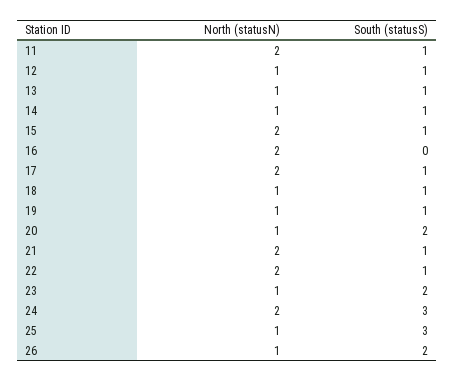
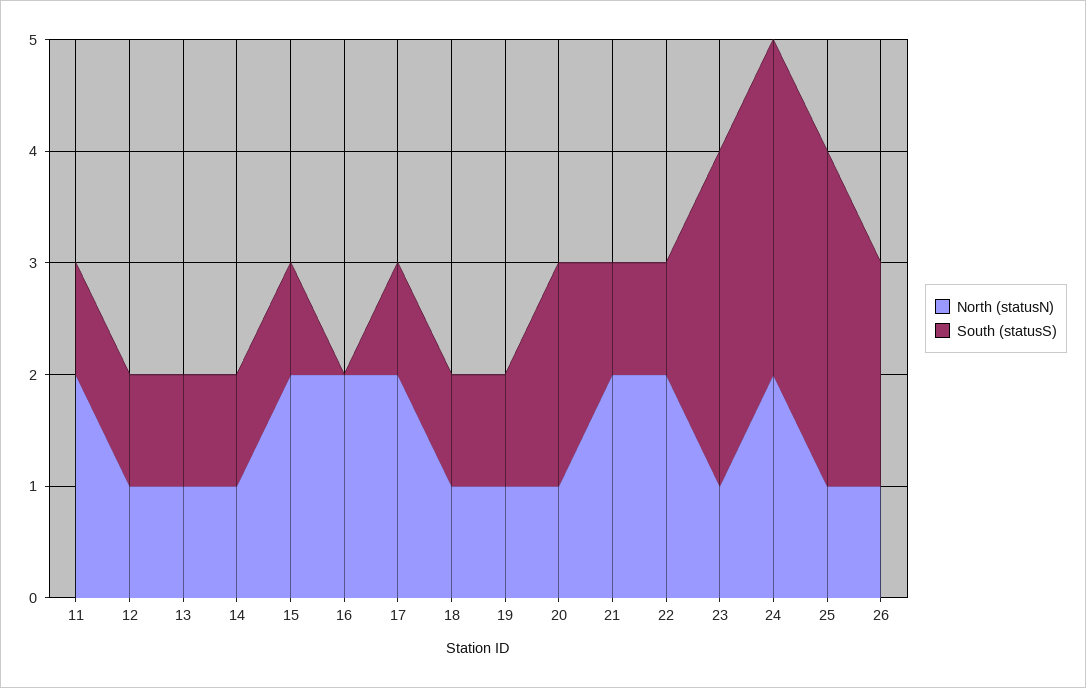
South (statusS), 23: 2 -> 3

